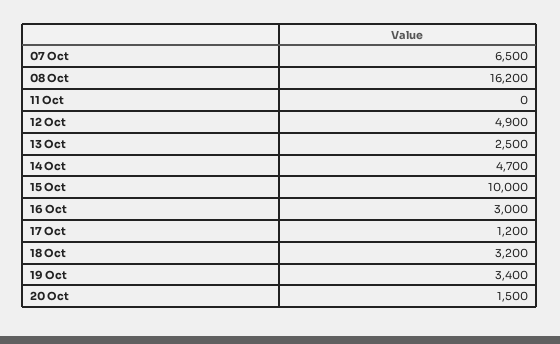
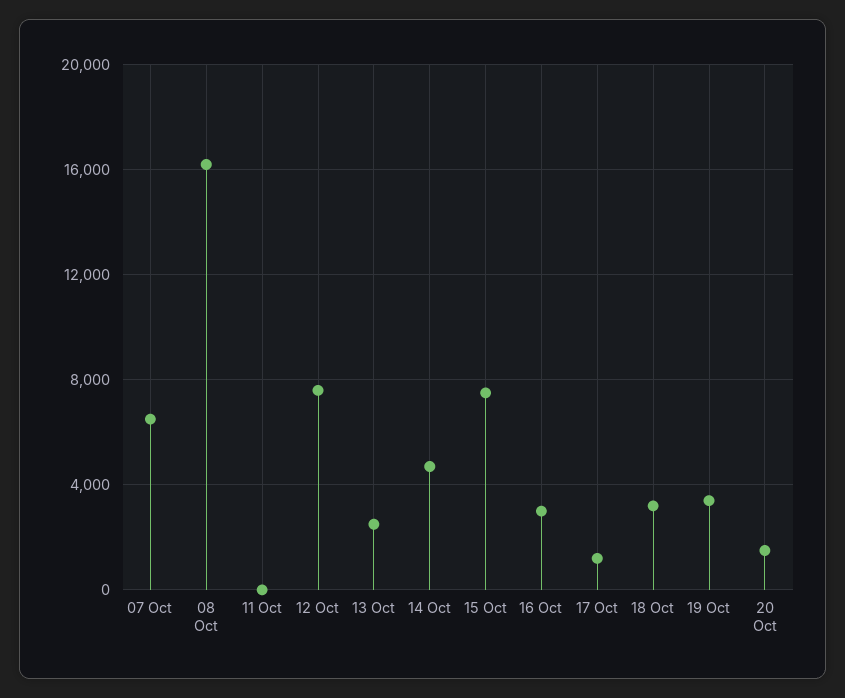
12 Oct: 4900 -> 7500
15 Oct: 10000 -> 7500

